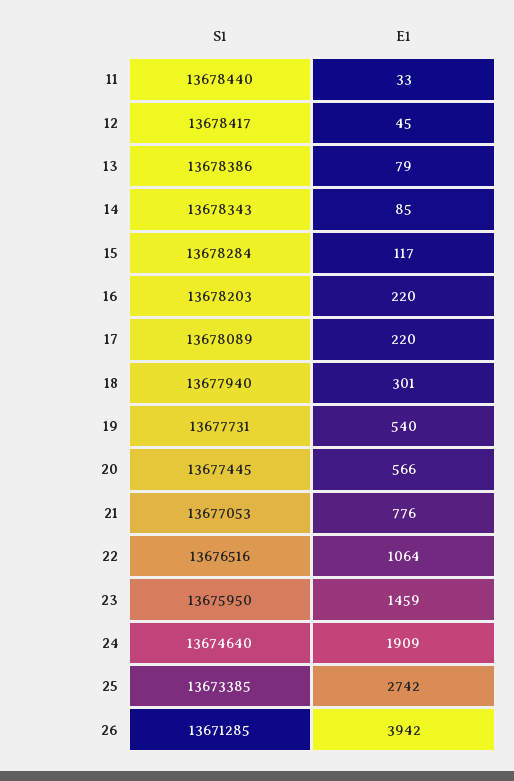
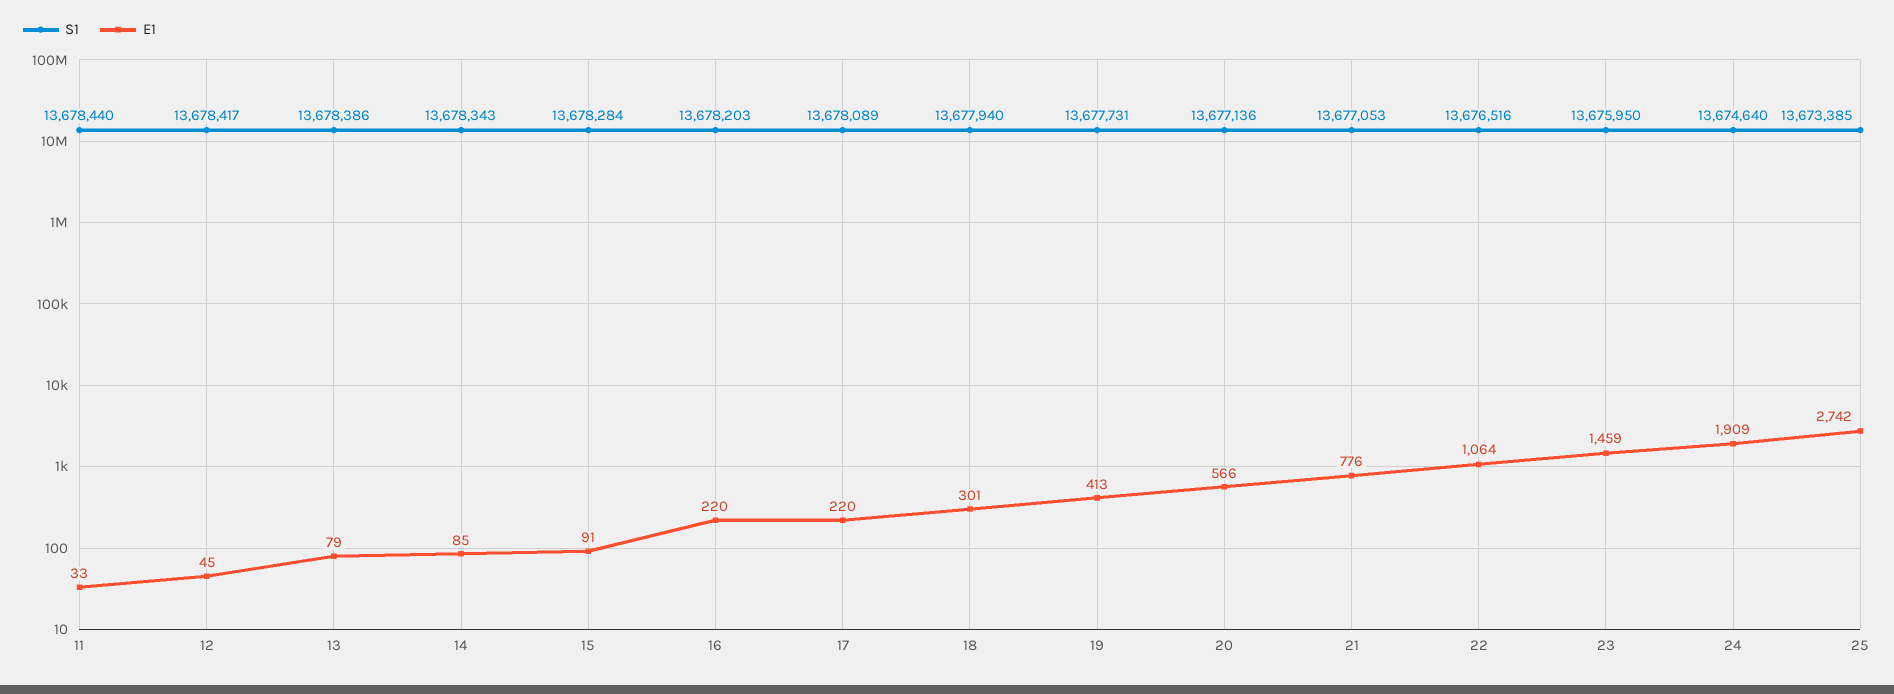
E1, 15: 117 -> 91
E1, 19: 540 -> 413
S1, 20: 13677445 -> 13677136
S1, 26: 13671285 -> none
E1, 26: 3942 -> none

